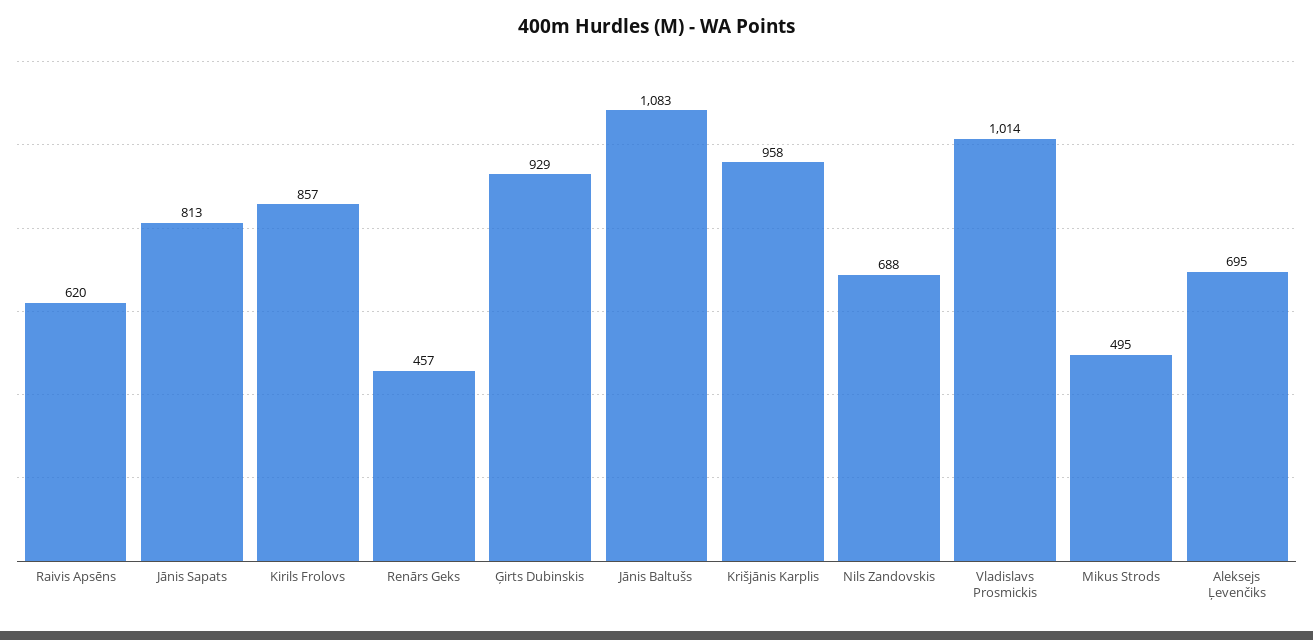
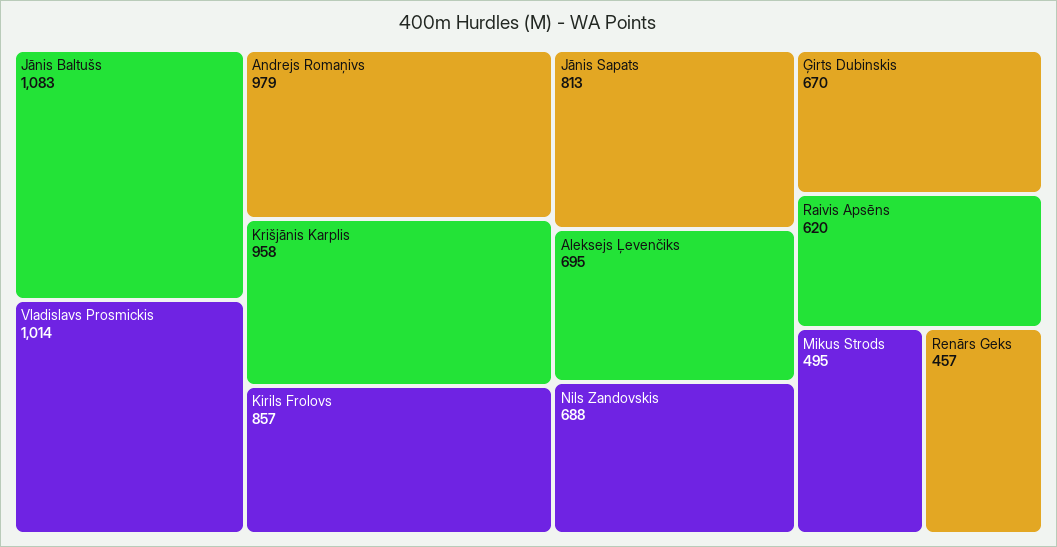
Ģirts Dubinskis: 929 -> 670
Andrejs Romaņivs: none -> 979

